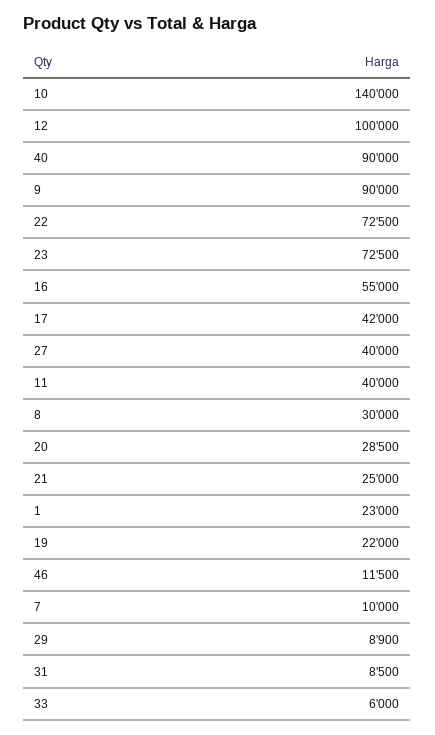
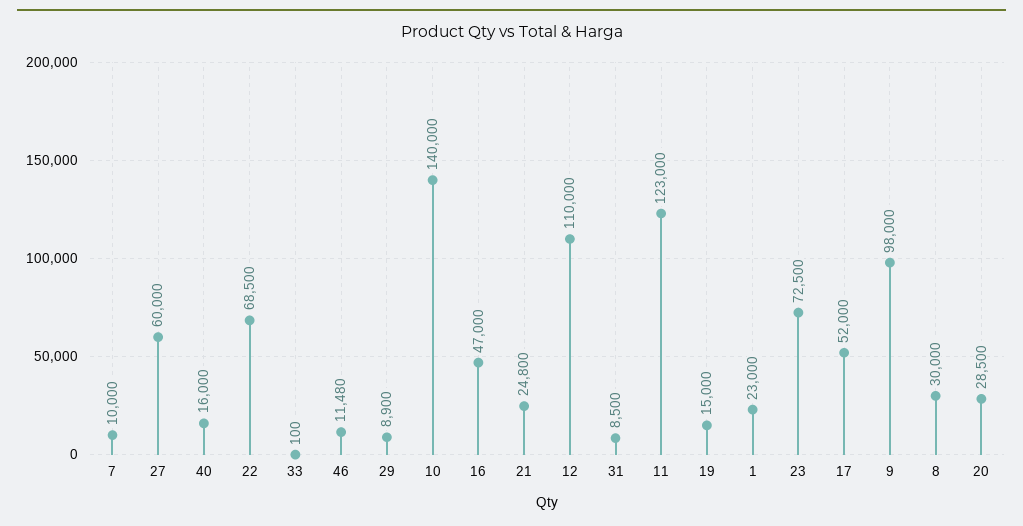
12: 100000 -> 110000
40: 90000 -> 16000
9: 90000 -> 98000
22: 72500 -> 68500
16: 55000 -> 47000
17: 42000 -> 52000
27: 40000 -> 60000
11: 40000 -> 123000
21: 25000 -> 24800
19: 22000 -> 15000
46: 11500 -> 11480
33: 6000 -> 100

